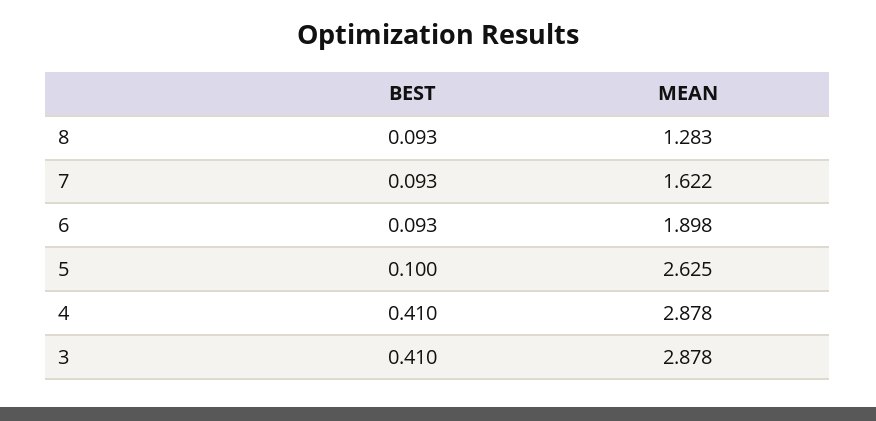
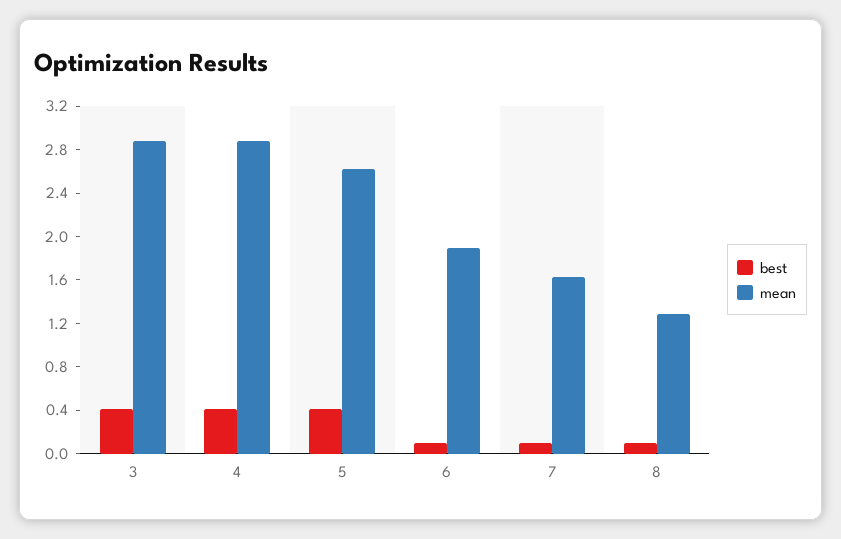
BEST, 5: 0.1 -> 0.4

